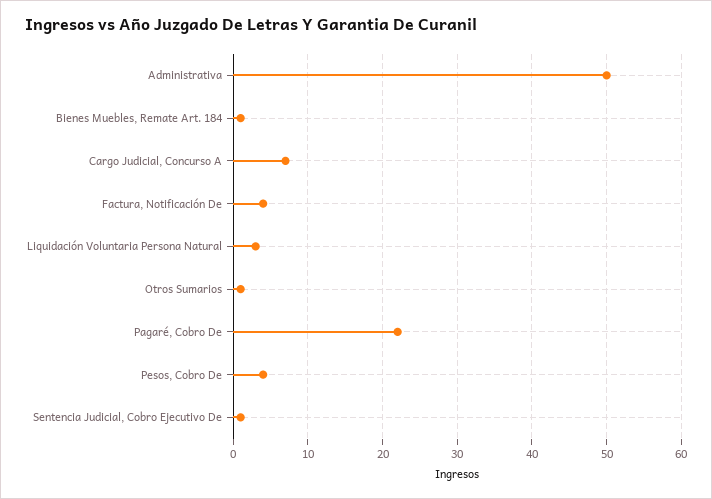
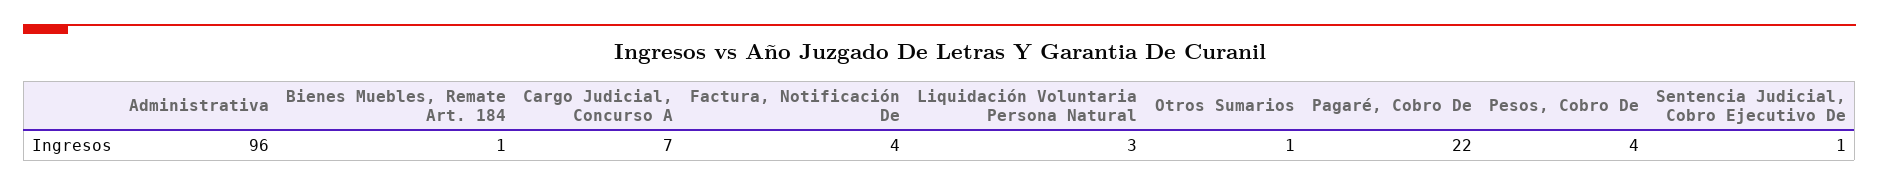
Administrativa: 50 -> 96

